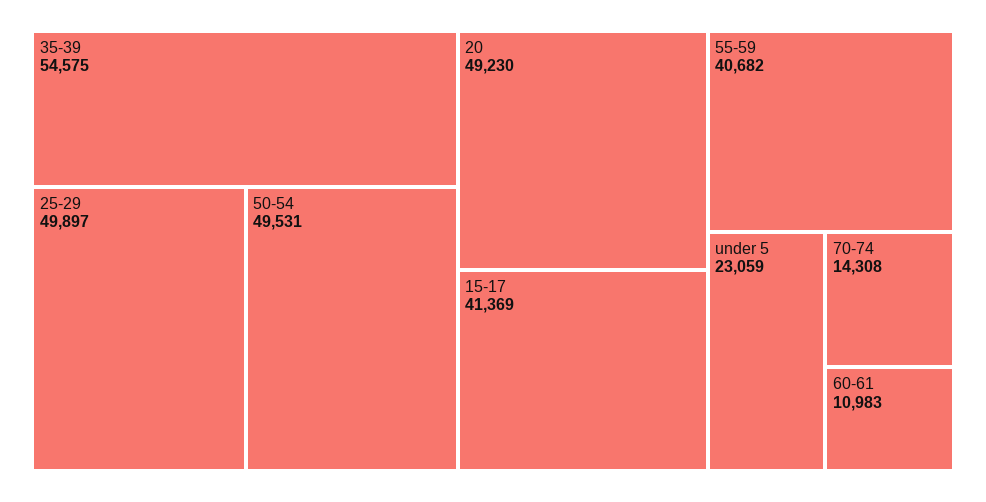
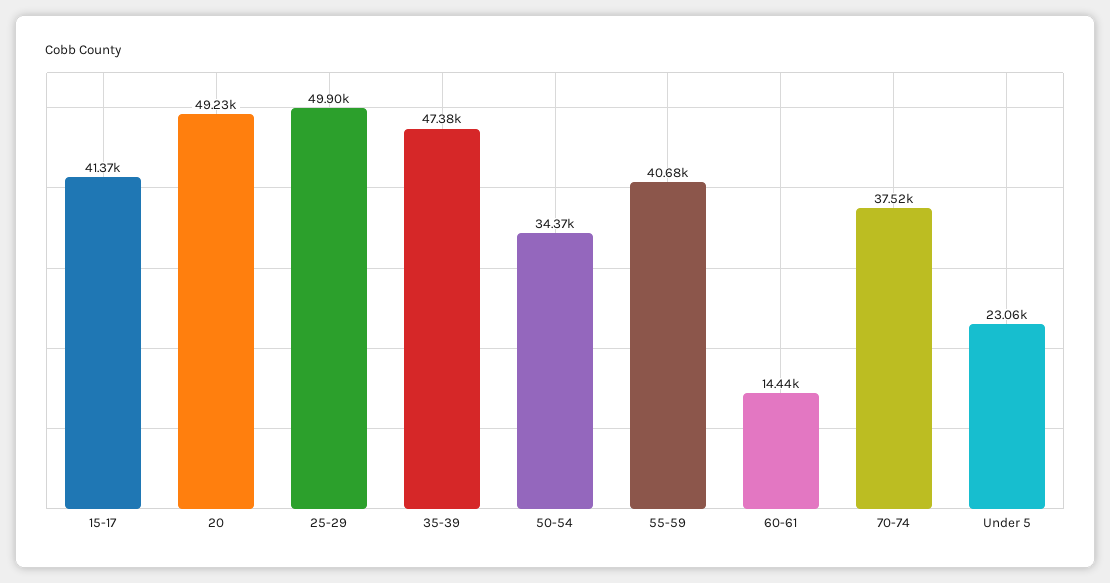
35-39: 54575 -> 47380
50-54: 49531 -> 34370
70-74: 14308 -> 37520
60-61: 10983 -> 14440

